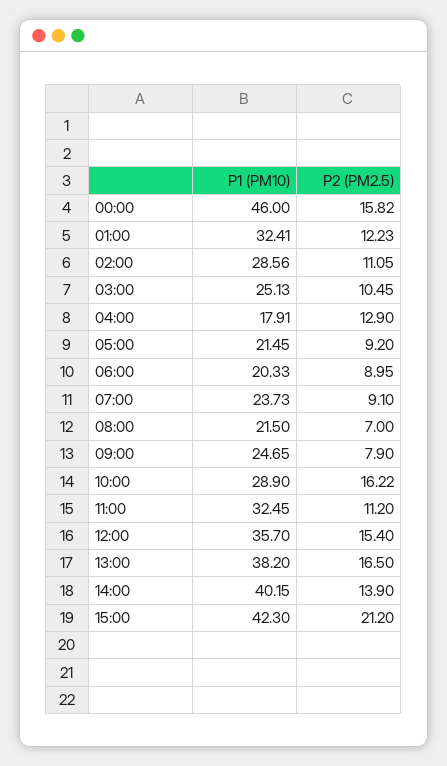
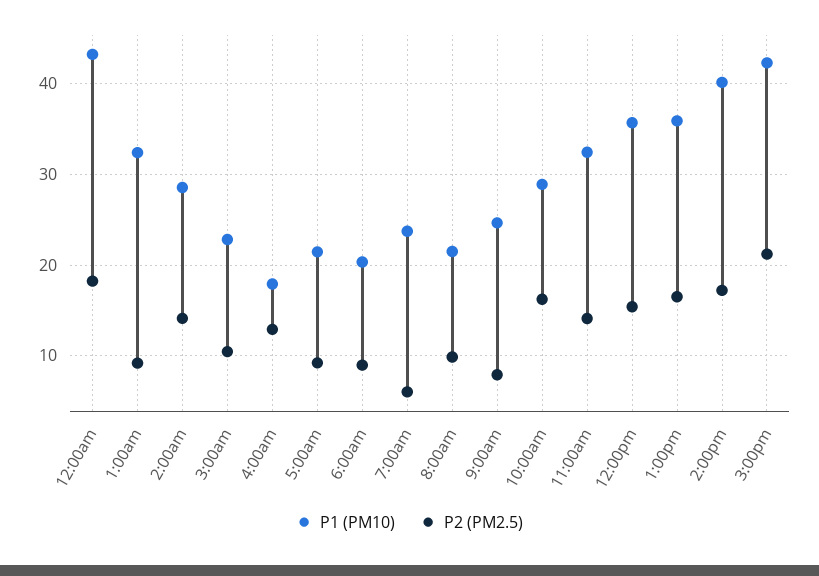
P1 (PM10), 00:00: 46 -> 43
P2 (PM2.5), 00:00: 15.82 -> 18
P2 (PM2.5), 01:00: 12.23 -> 9
P2 (PM2.5), 02:00: 11.05 -> 14
P1 (PM10), 03:00: 25.13 -> 23
P2 (PM2.5), 07:00: 9.1 -> 6
P2 (PM2.5), 08:00: 7 -> 10
P2 (PM2.5), 11:00: 11.2 -> 14
P1 (PM10), 13:00: 38.2 -> 36
P2 (PM2.5), 14:00: 13.9 -> 17

